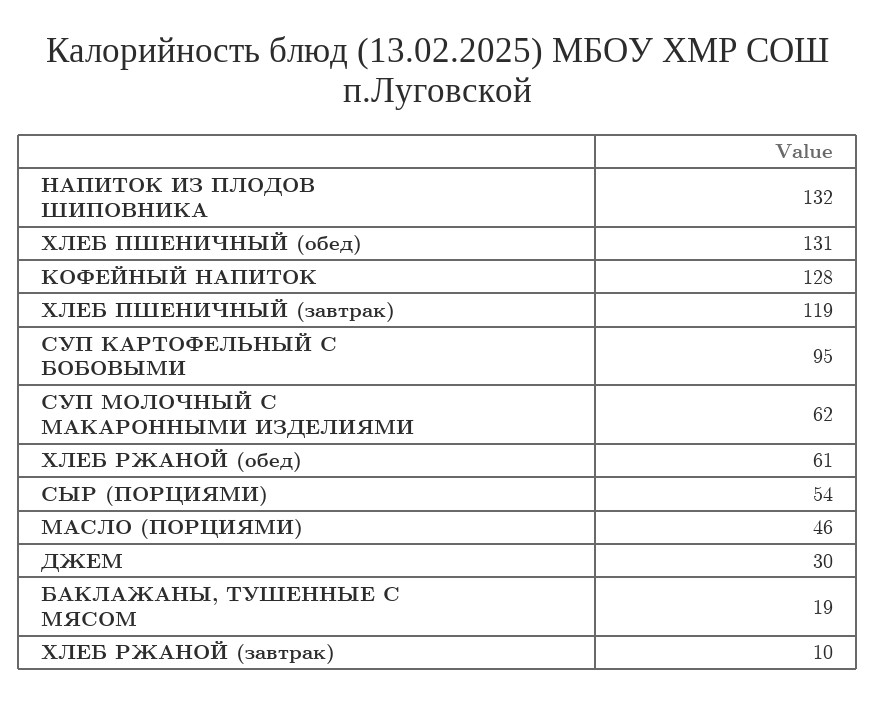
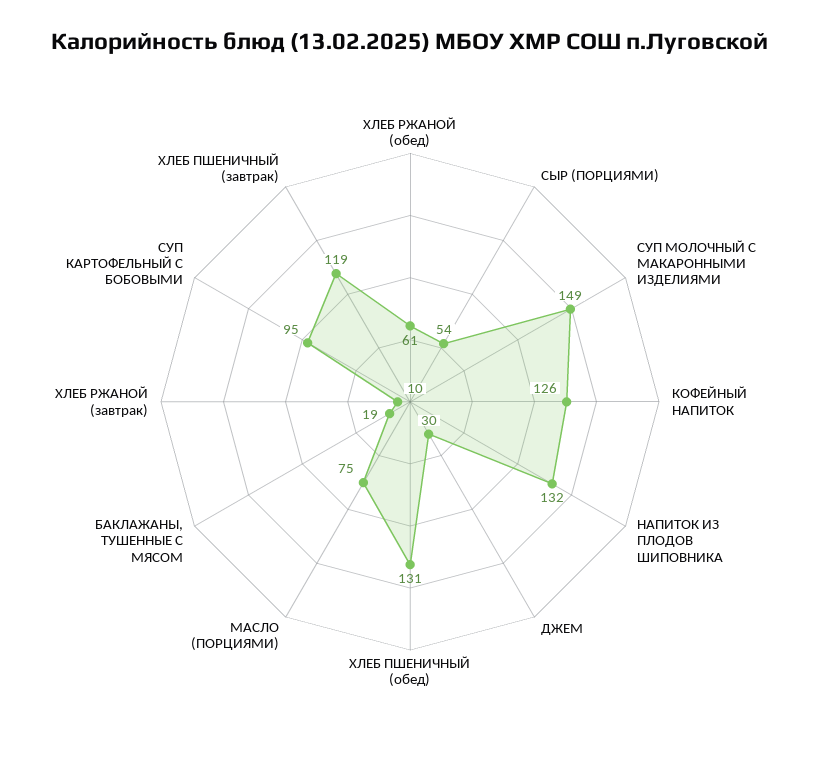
КОФЕЙНЫЙ НАПИТОК: 128 -> 126
СУП МОЛОЧНЫЙ С МАКАРОННЫМИ ИЗДЕЛИЯМИ: 62 -> 149
МАСЛО (ПОРЦИЯМИ): 46 -> 75

